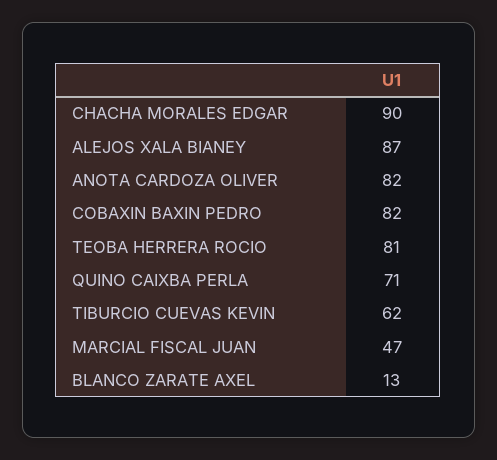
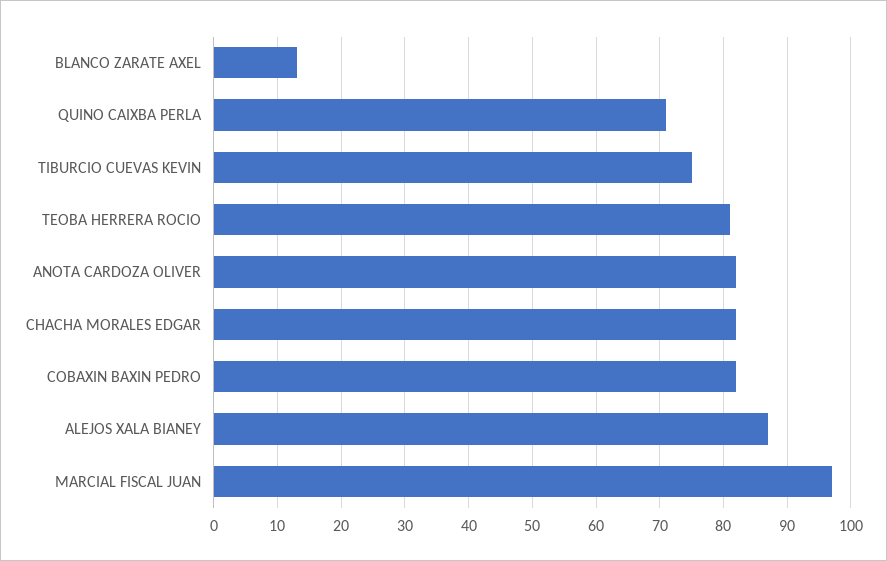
CHACHA MORALES EDGAR: 90 -> 82
TIBURCIO CUEVAS KEVIN: 62 -> 75
MARCIAL FISCAL JUAN: 47 -> 97

